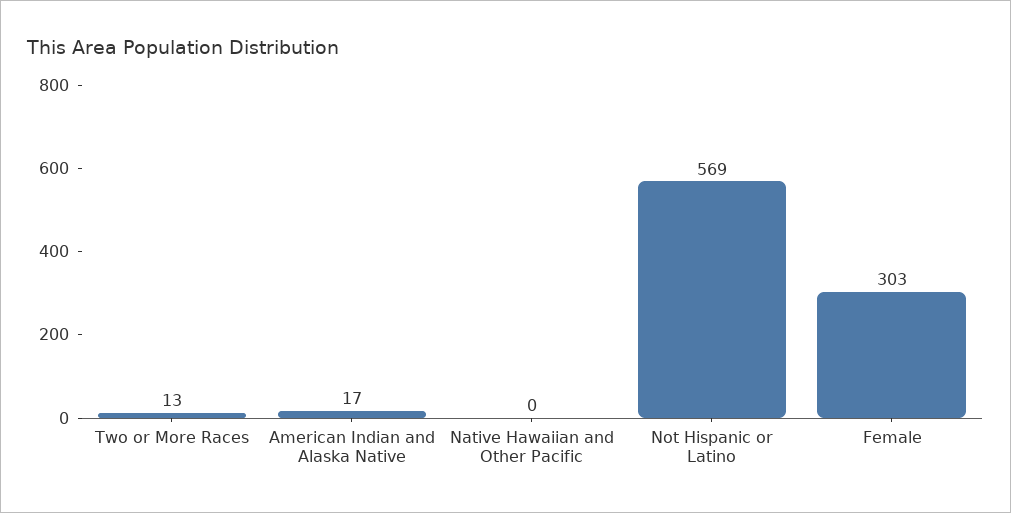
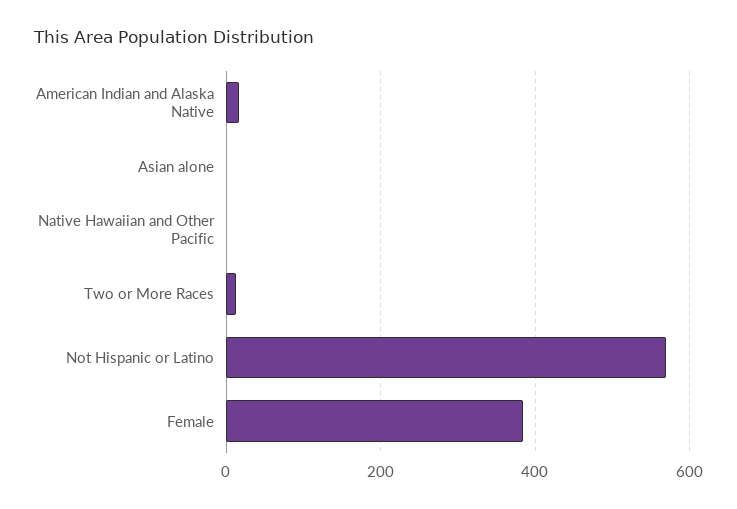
Female: 303 -> 380
Asian alone: none -> 0

